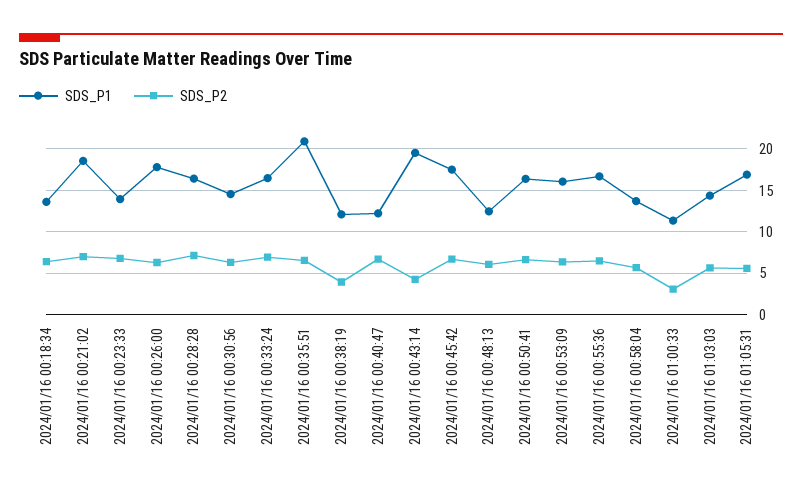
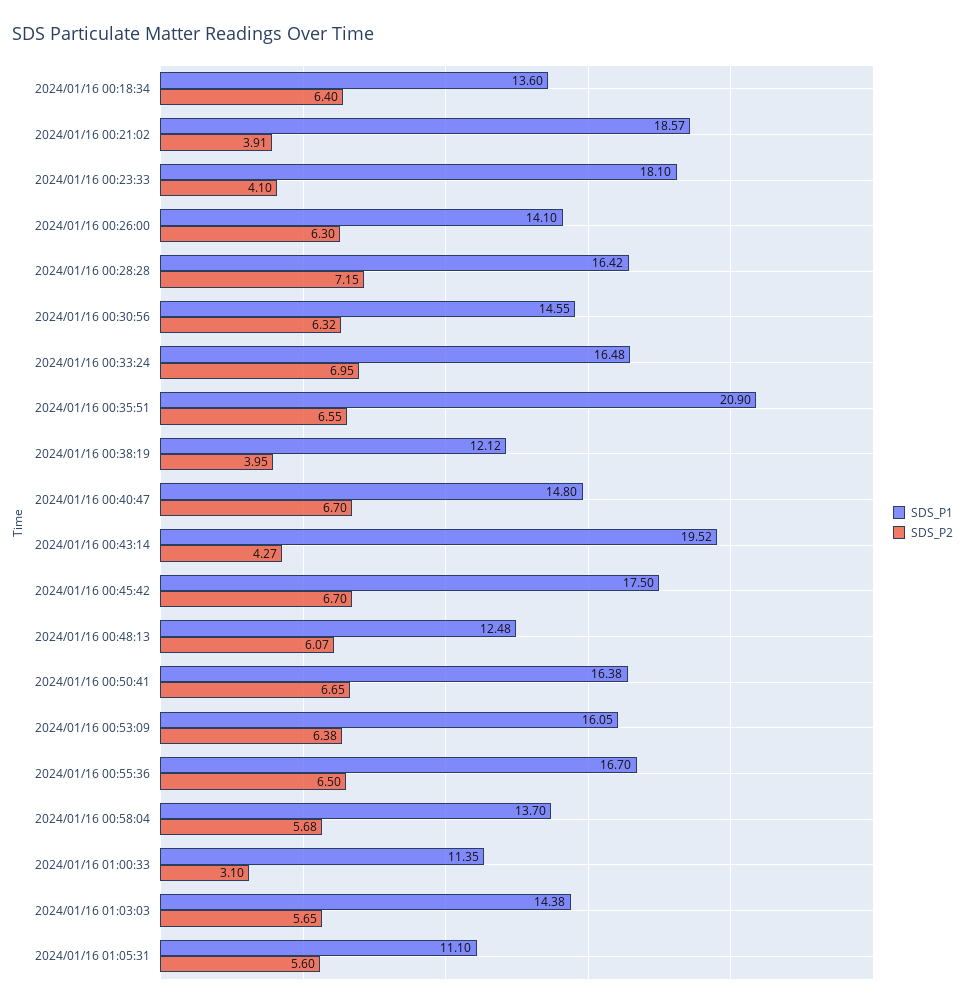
SDS_P2, 2024/01/16 00:21:02: 7 -> 3.91
SDS_P1, 2024/01/16 00:23:33: 14 -> 18.1
SDS_P2, 2024/01/16 00:23:33: 7 -> 4.1
SDS_P1, 2024/01/16 00:26:00: 18 -> 14.1
SDS_P1, 2024/01/16 00:40:47: 12 -> 14.8
SDS_P1, 2024/01/16 01:05:31: 17 -> 11.1

